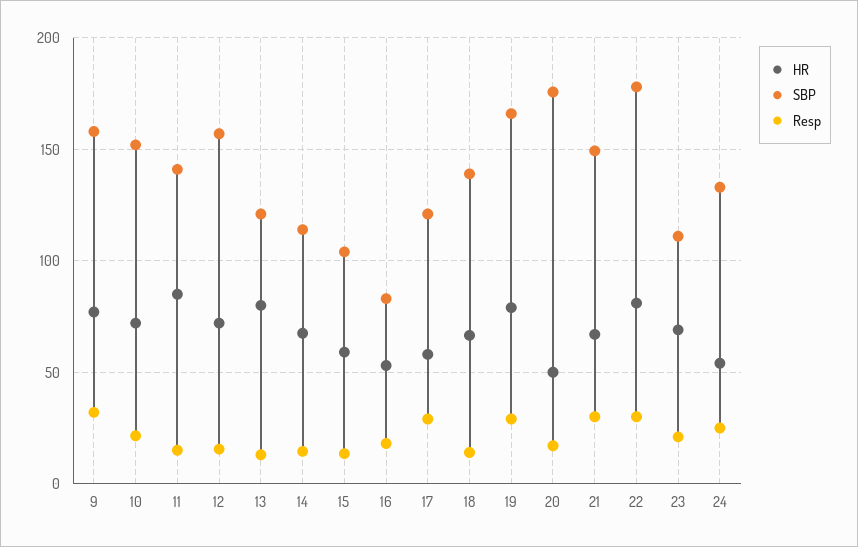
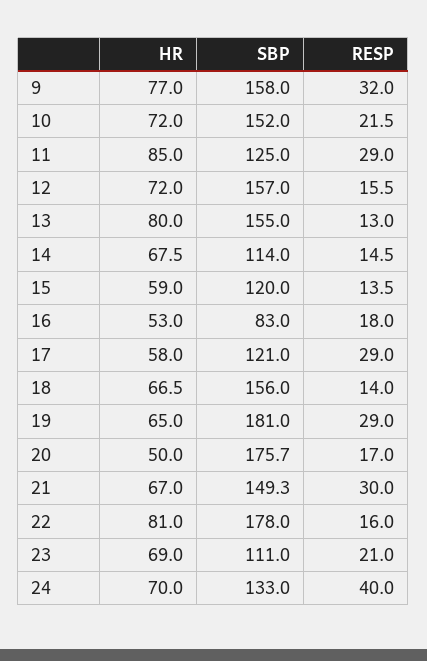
SBP, 11: 140 -> 125
Resp, 11: 15 -> 29
SBP, 13: 120 -> 155
SBP, 15: 105 -> 120
SBP, 18: 140 -> 156
HR, 19: 80 -> 65
SBP, 19: 165 -> 181
Resp, 22: 30 -> 16
HR, 24: 55 -> 70
Resp, 24: 25 -> 40

